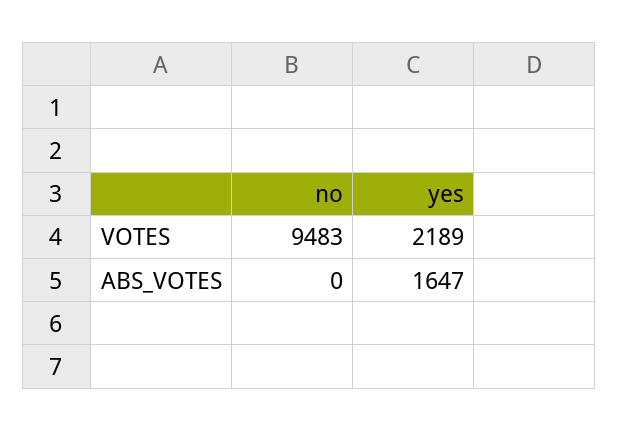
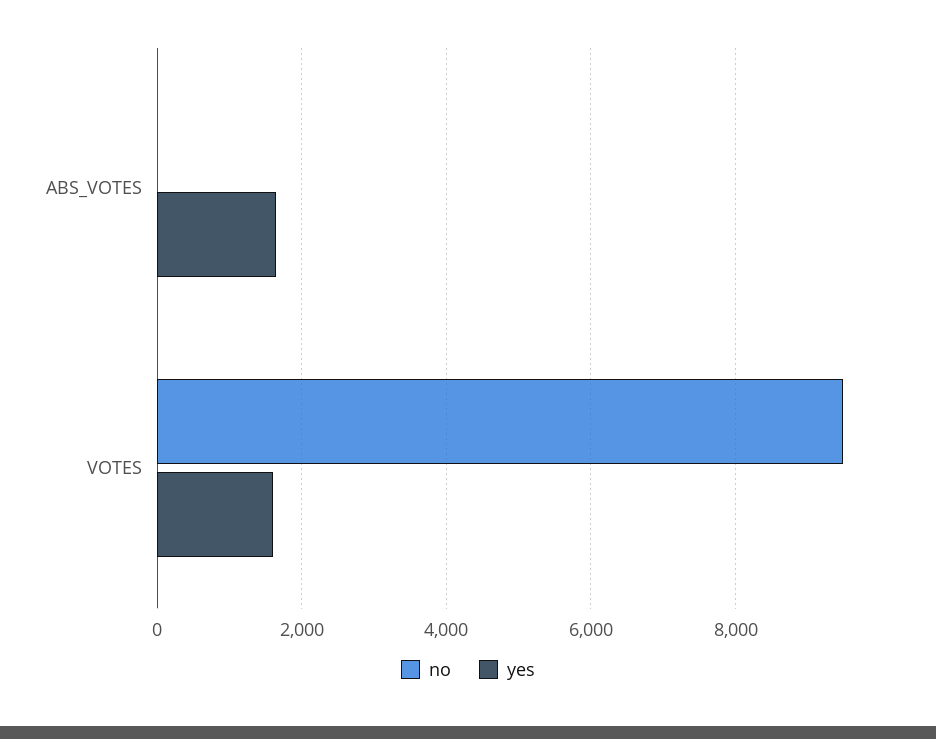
yes, VOTES: 2189 -> 1600

